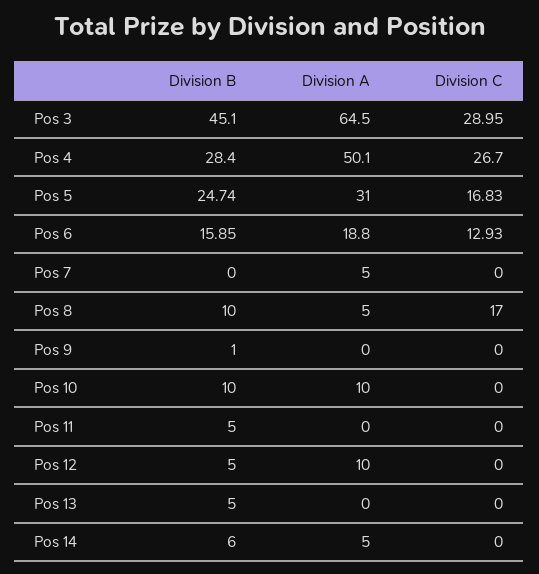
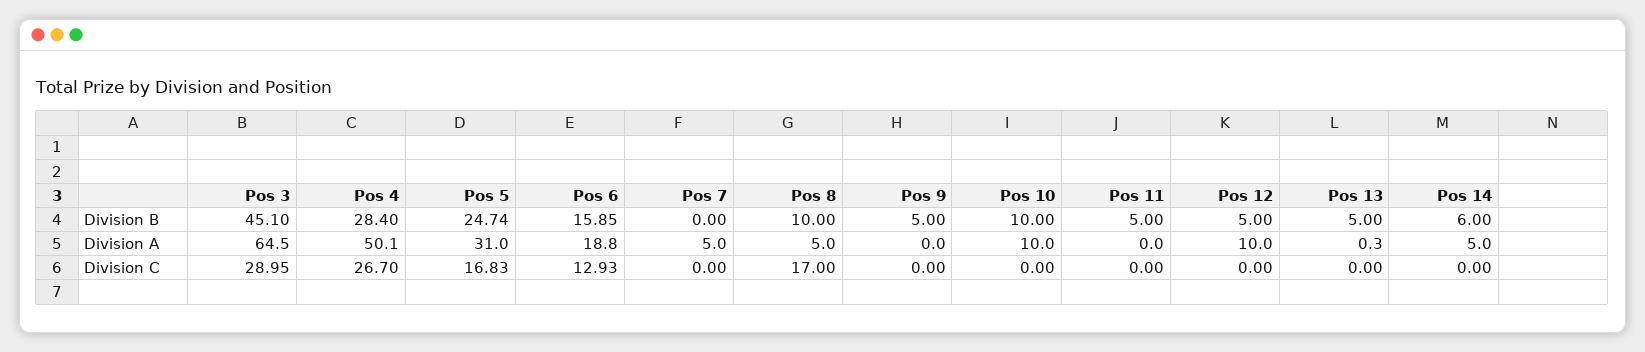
Division B, Pos 9: 1 -> 5
Division A, Pos 13: 0 -> 0.3

